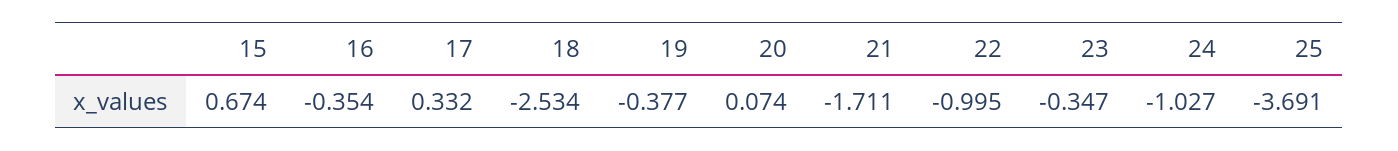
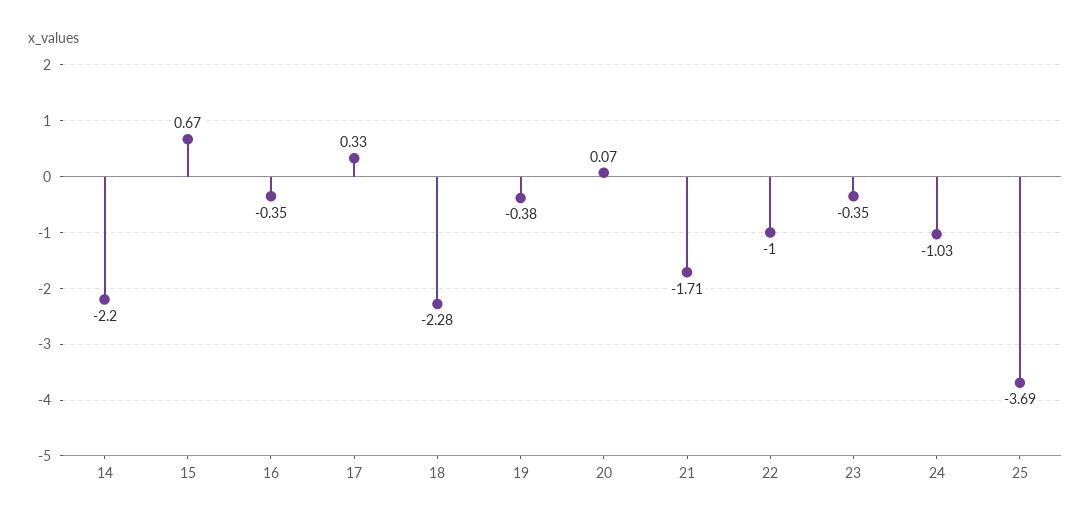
18: -2.534 -> -2.28
14: none -> -2.2

